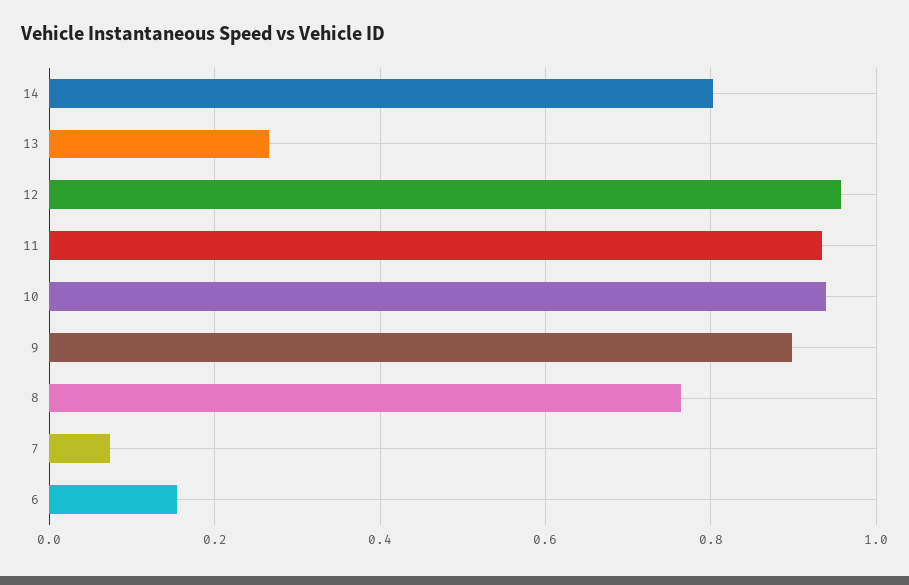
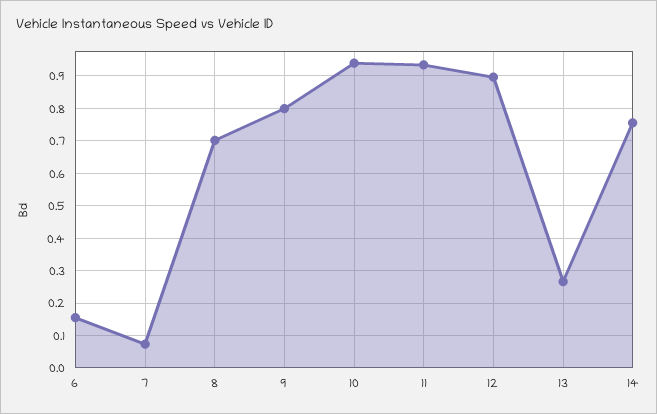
14: 0.8 -> 0.76
12: 0.96 -> 0.9
9: 0.9 -> 0.8
8: 0.76 -> 0.7

